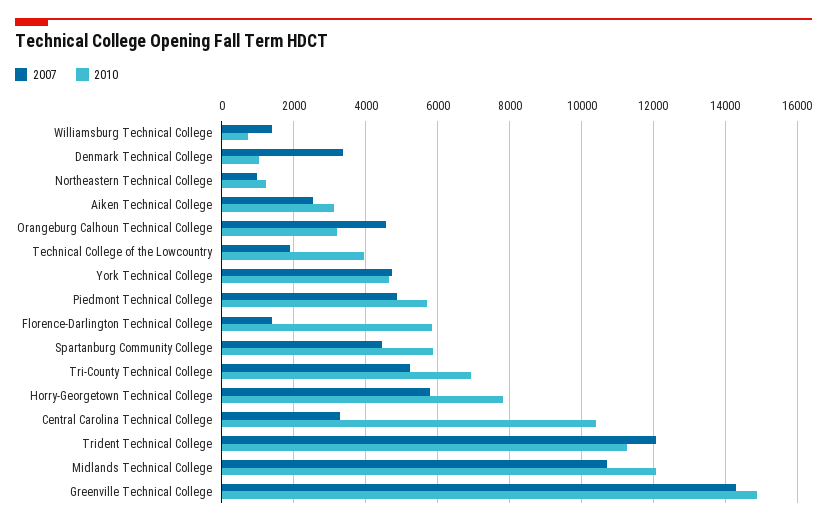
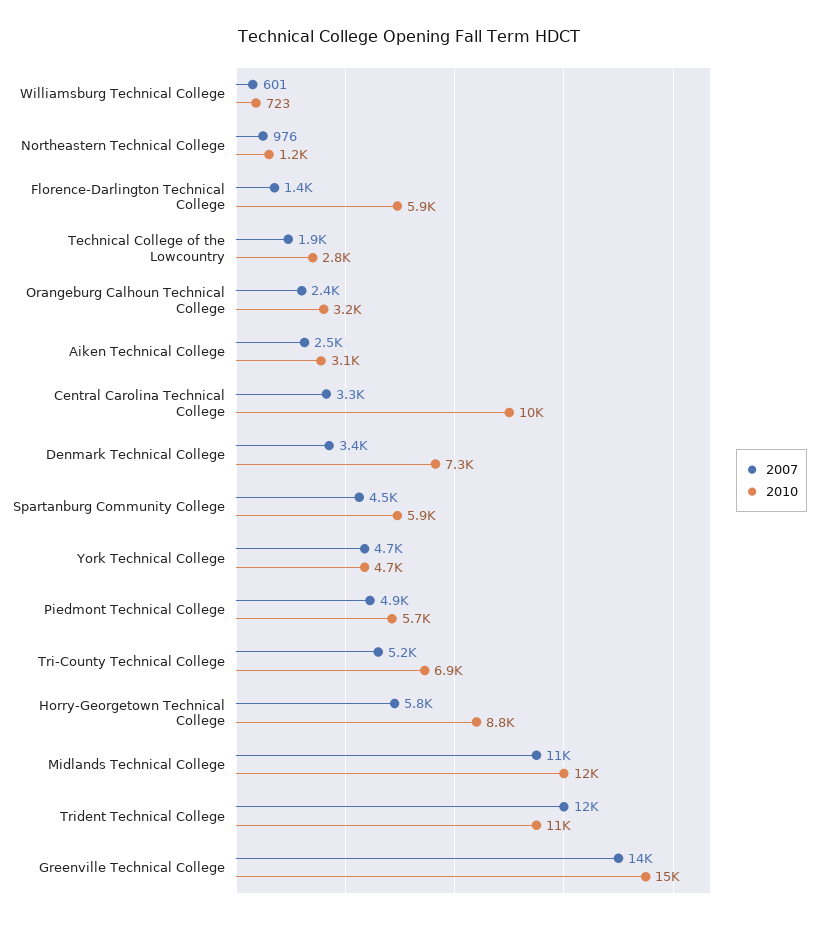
2007, Williamsburg Technical College: 1400 -> 601
2010, Denmark Technical College: 1000 -> 7300
2007, Orangeburg Calhoun Technical College: 4600 -> 2400
2010, Technical College of the Lowcountry: 4000 -> 2800
2010, Horry-Georgetown Technical College: 7800 -> 8800

